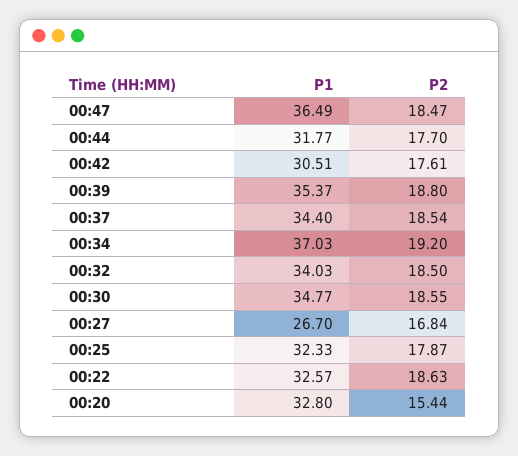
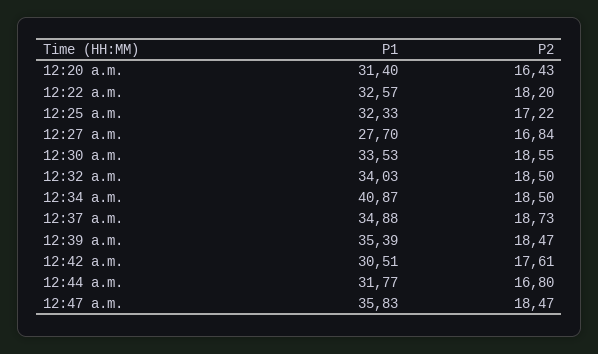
P1, 00:47: 36.49 -> 35.83
P2, 00:44: 17.7 -> 16.8
P1, 00:39: 35.37 -> 35.39
P2, 00:39: 18.8 -> 18.47
P1, 00:37: 34.4 -> 34.88
P2, 00:37: 18.54 -> 18.73
P1, 00:34: 37.03 -> 40.87
P2, 00:34: 19.2 -> 18.5
P1, 00:30: 34.77 -> 33.53
P1, 00:27: 26.7 -> 27.7
P2, 00:25: 17.87 -> 17.22
P2, 00:22: 18.63 -> 18.2
P1, 00:20: 32.8 -> 31.4
P2, 00:20: 15.44 -> 16.43

